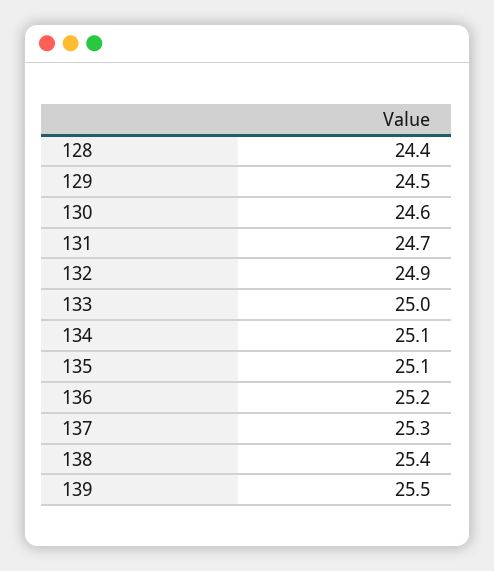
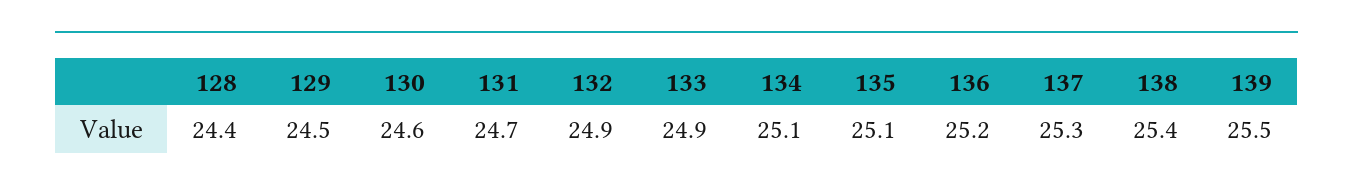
133: 25 -> 24.9

